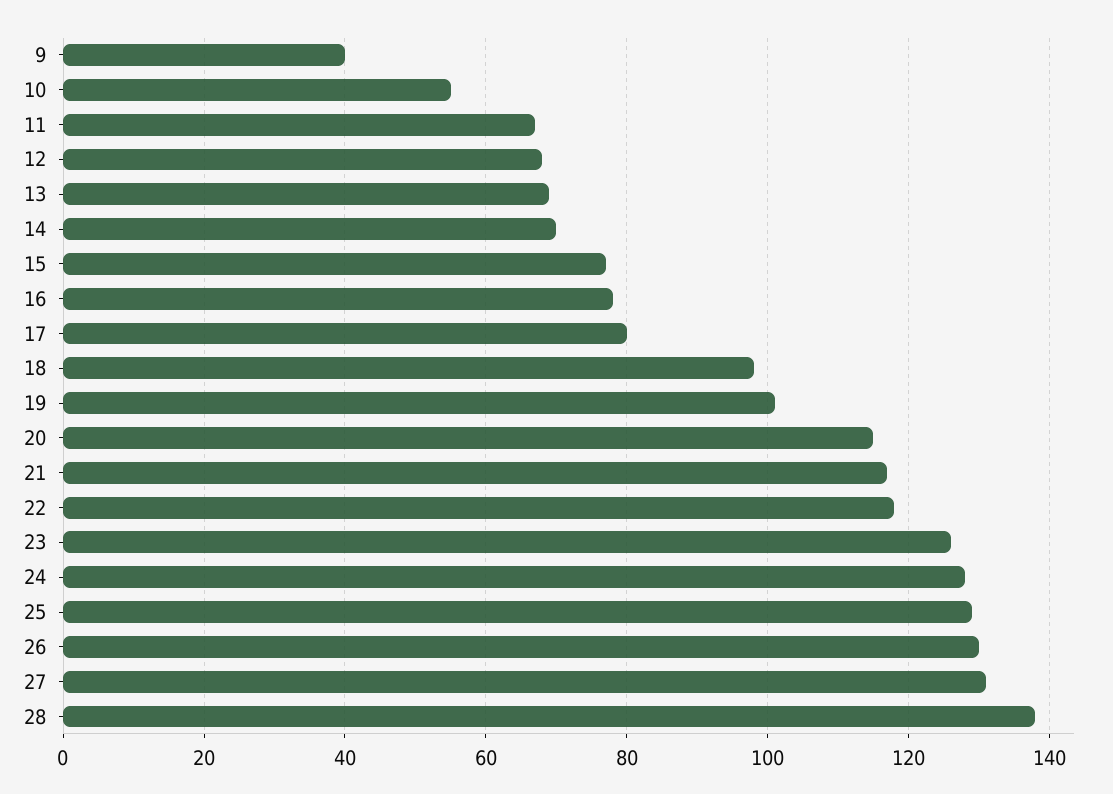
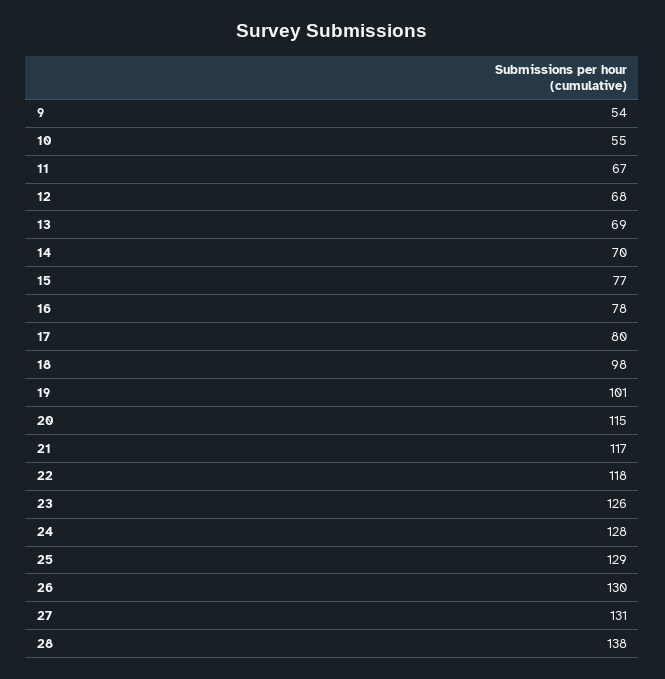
9: 40 -> 54

